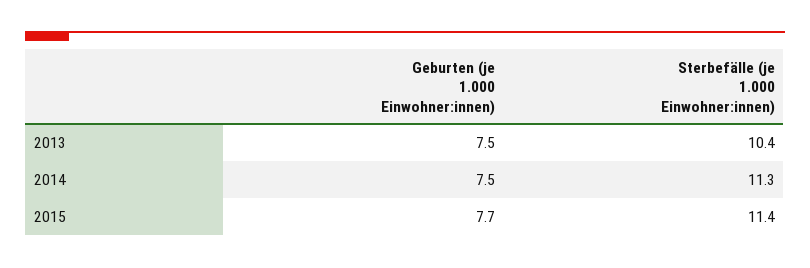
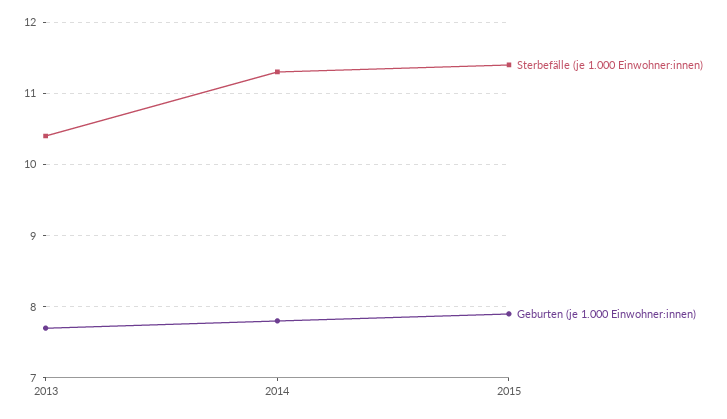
Geburten (je 1.000 Einwohner:innen), 2013: 7.5 -> 7.7
Geburten (je 1.000 Einwohner:innen), 2014: 7.5 -> 7.8
Geburten (je 1.000 Einwohner:innen), 2015: 7.7 -> 7.9

